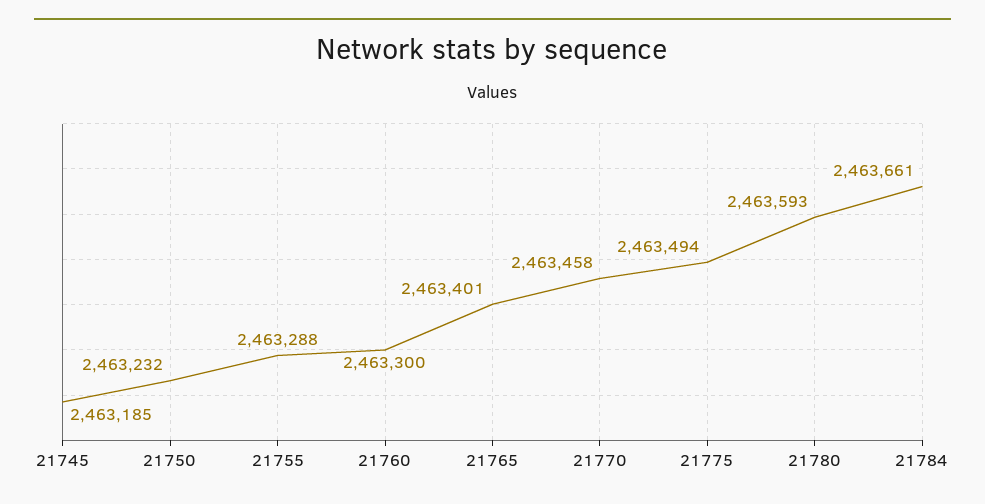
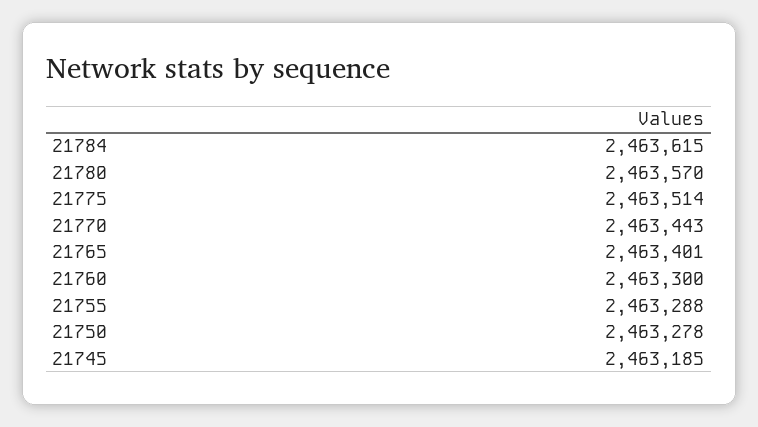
21750: 2463232 -> 2463278
21770: 2463458 -> 2463443
21775: 2463494 -> 2463514
21780: 2463593 -> 2463570
21784: 2463661 -> 2463615

